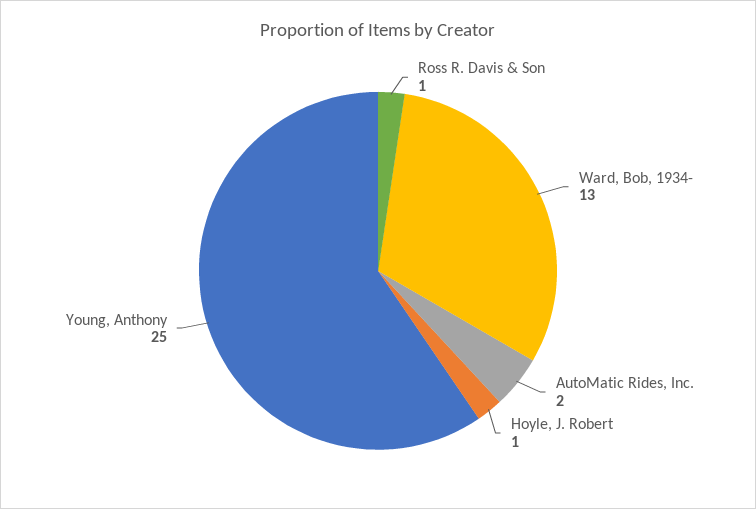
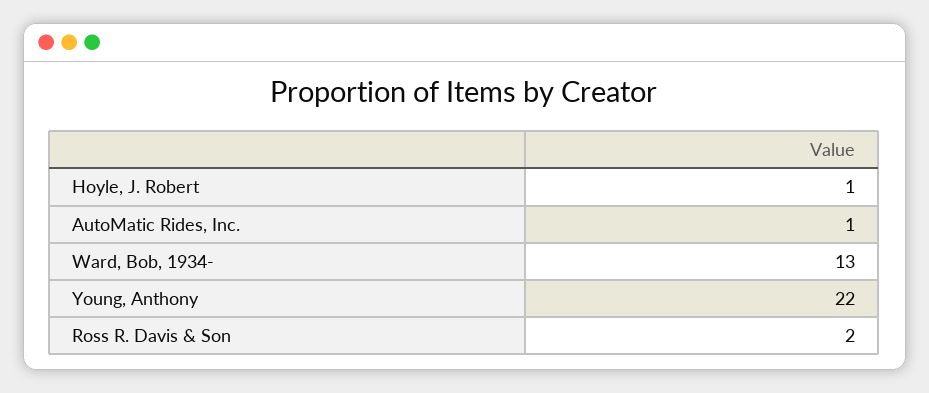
Ross R. Davis & Son: 1 -> 2
AutoMatic Rides, Inc.: 2 -> 1
Young, Anthony: 25 -> 22

